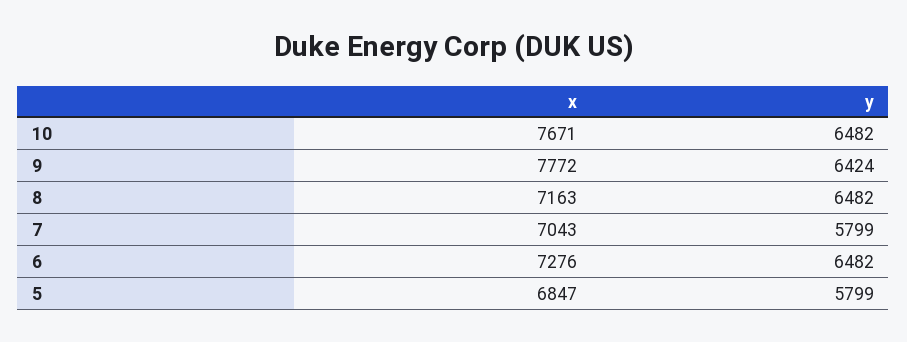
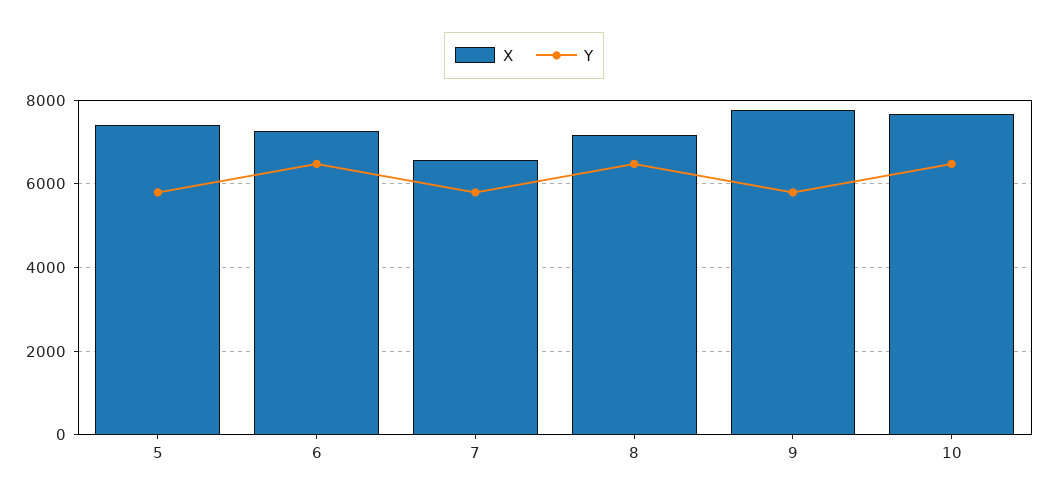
y, 9: 6424 -> 5800
x, 7: 7043 -> 6600
x, 5: 6847 -> 7400

